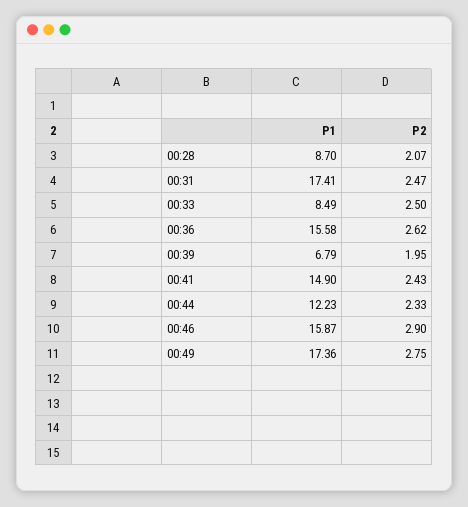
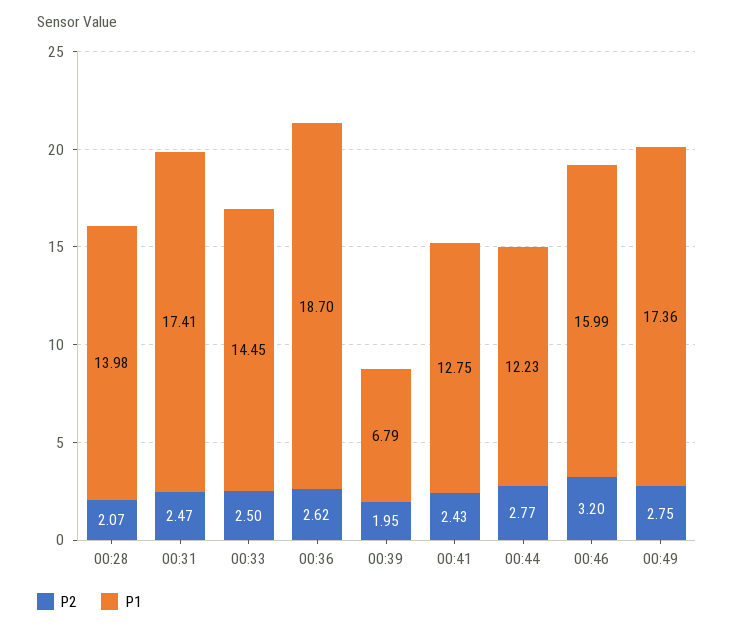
P1, 00:28: 8.7 -> 13.98
P1, 00:33: 8.49 -> 14.45
P1, 00:36: 15.58 -> 18.7
P1, 00:41: 14.9 -> 12.75
P2, 00:44: 2.33 -> 2.77
P1, 00:46: 15.87 -> 15.99
P2, 00:46: 2.9 -> 3.2

